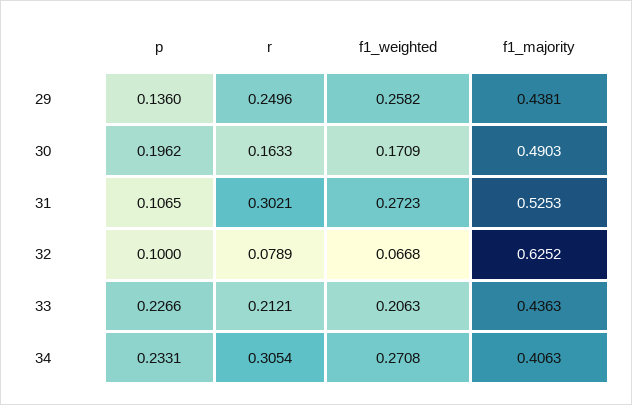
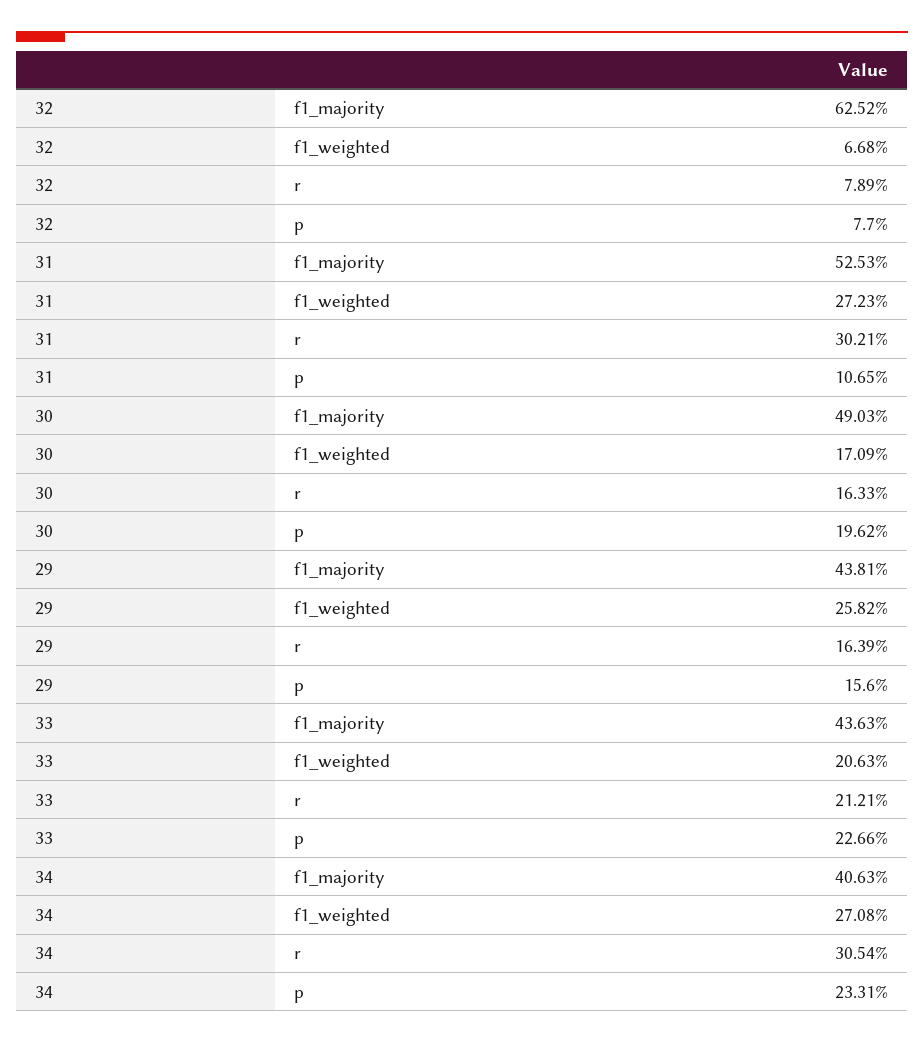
p, 29: 0.136 -> 0.156
r, 29: 0.2496 -> 0.1639
p, 32: 0.1 -> 0.077

